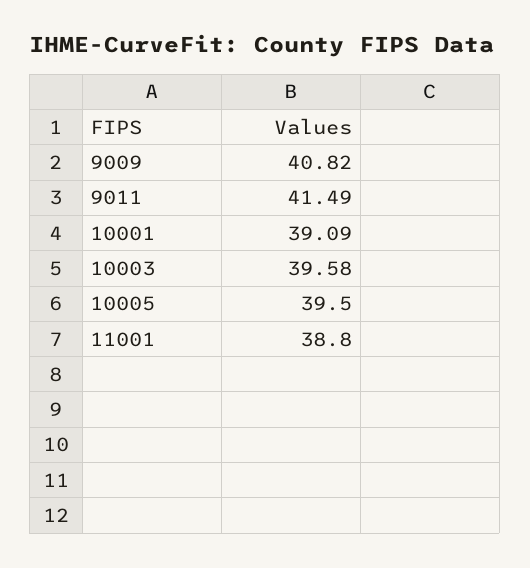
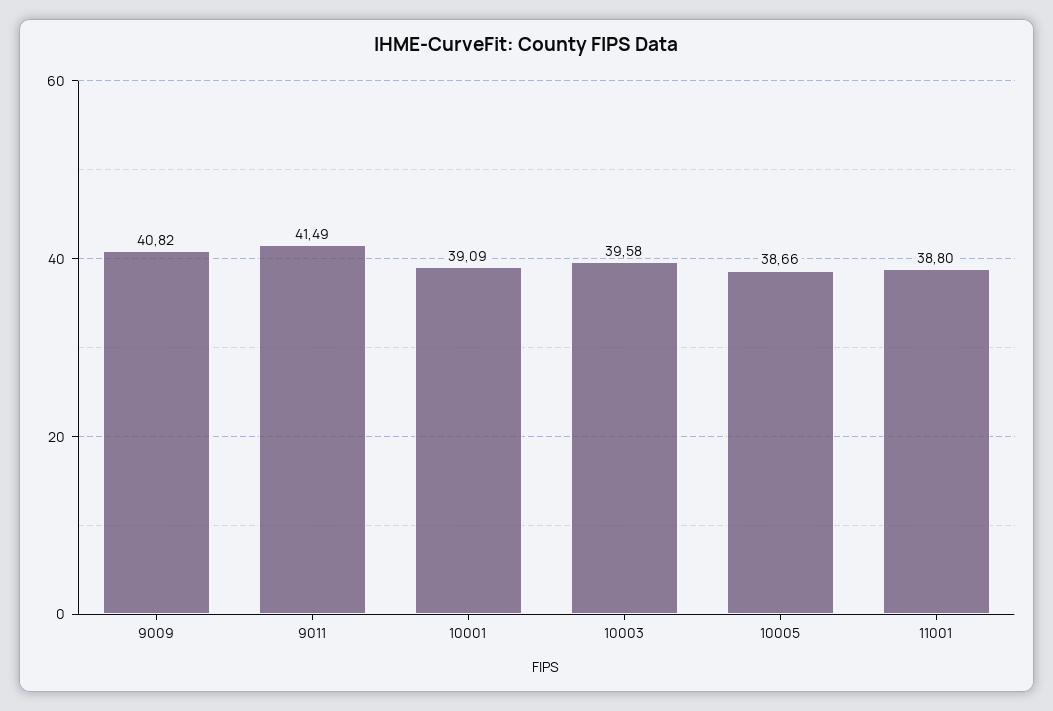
10005: 39.5 -> 38.66

